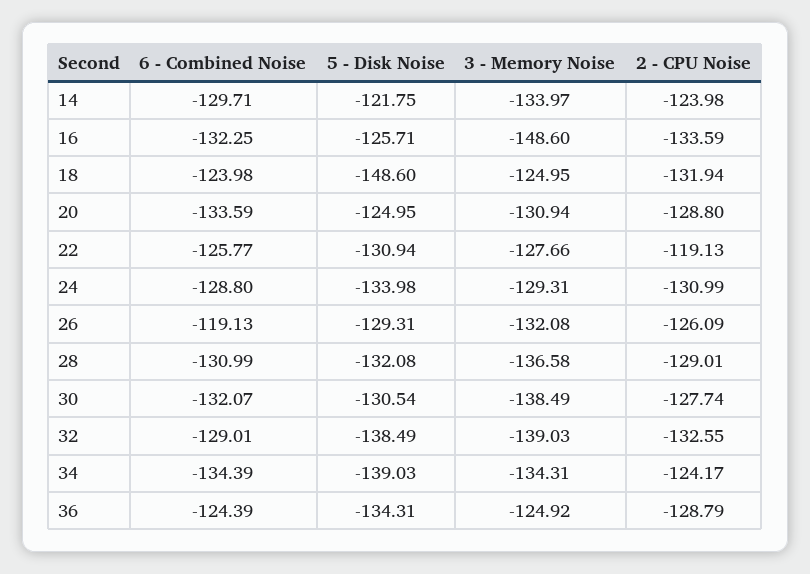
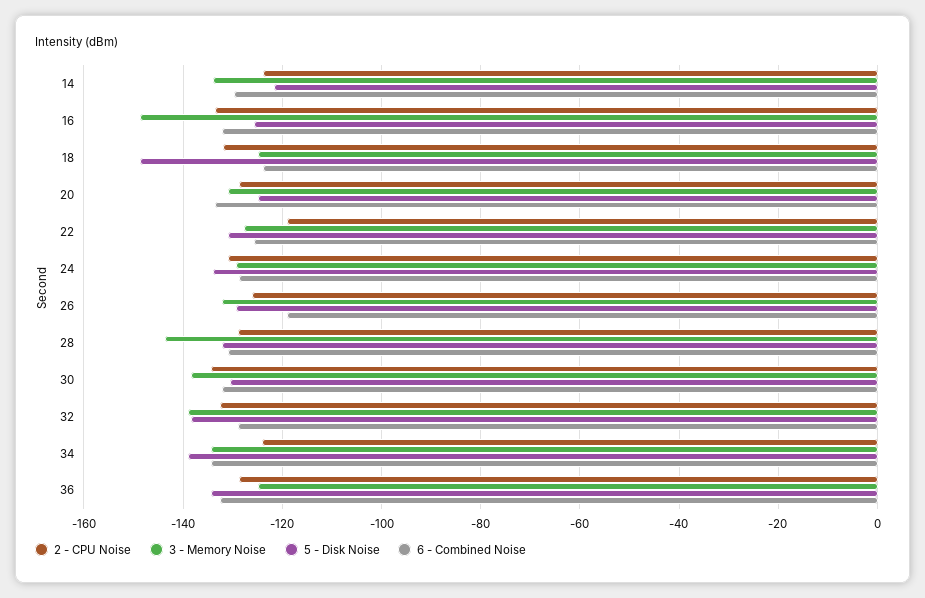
3 - Memory Noise, 28: -136.58 -> -144
2 - CPU Noise, 30: -127.74 -> -134
6 - Combined Noise, 36: -124.39 -> -132

